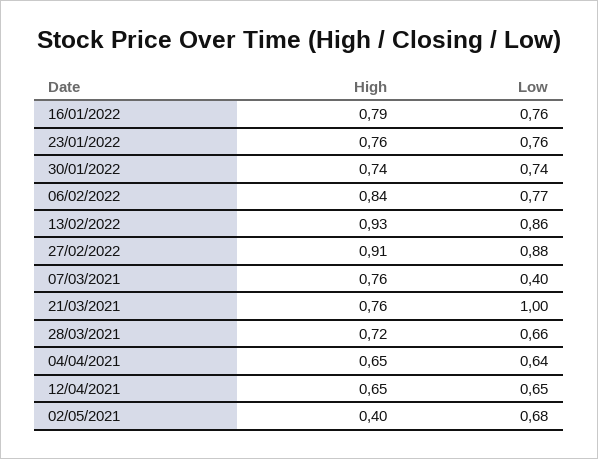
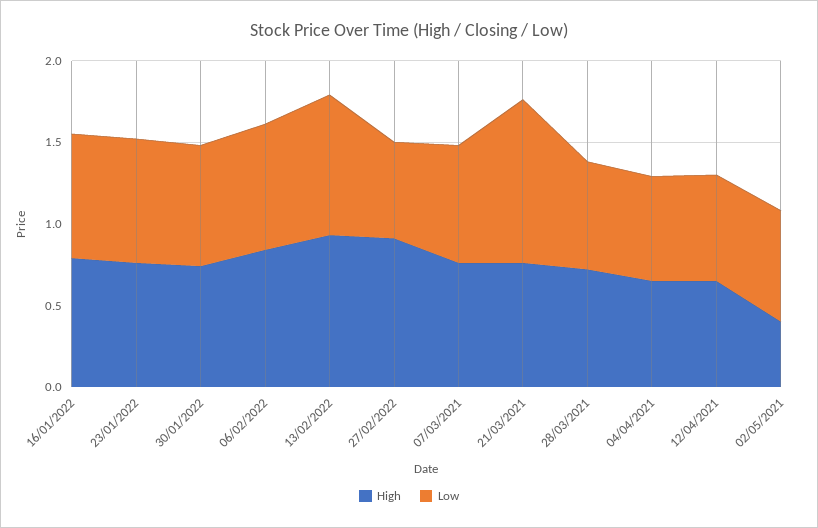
Low, 27/02/2022: 0.88 -> 0.6
Low, 07/03/2021: 0.4 -> 0.7

